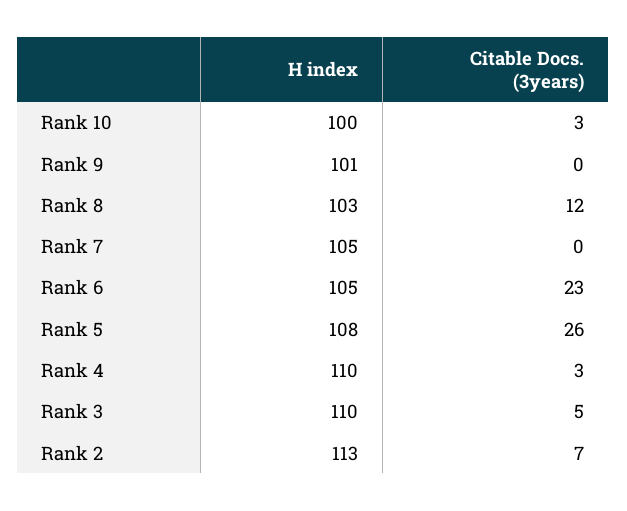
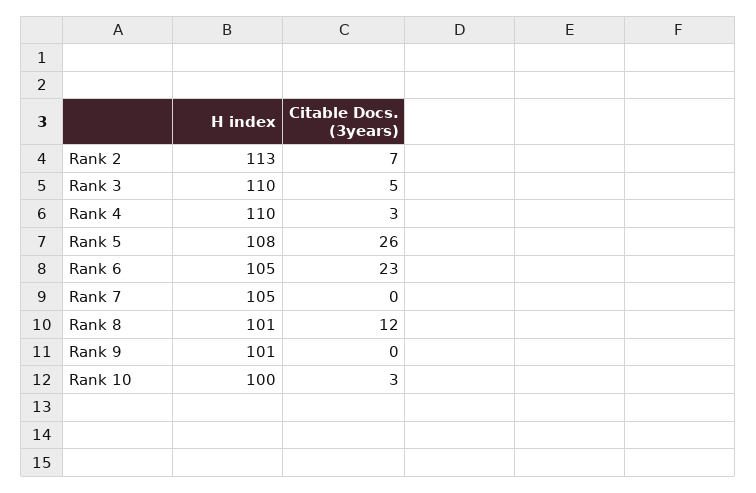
H index, Rank 8: 103 -> 101

